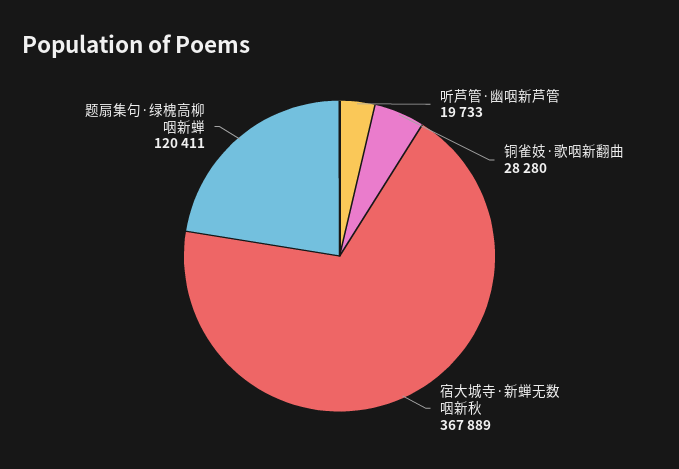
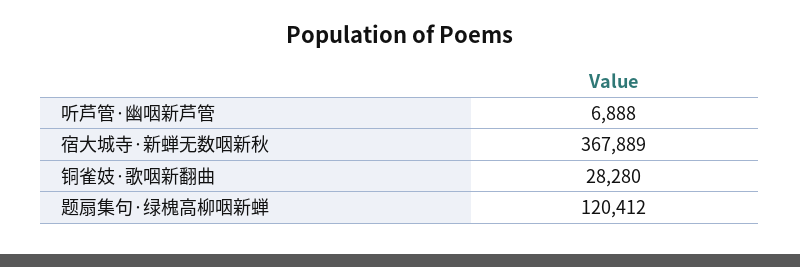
听芦管·幽咽新芦管: 19733 -> 6888
题扇集句·绿槐高柳咽新蝉: 120411 -> 120412

